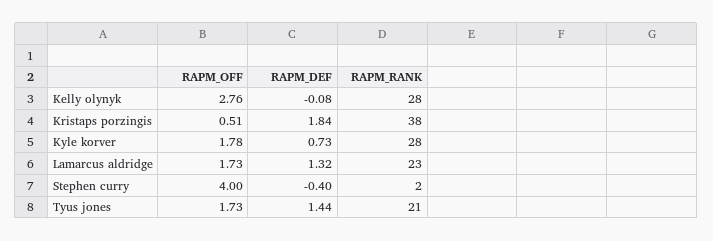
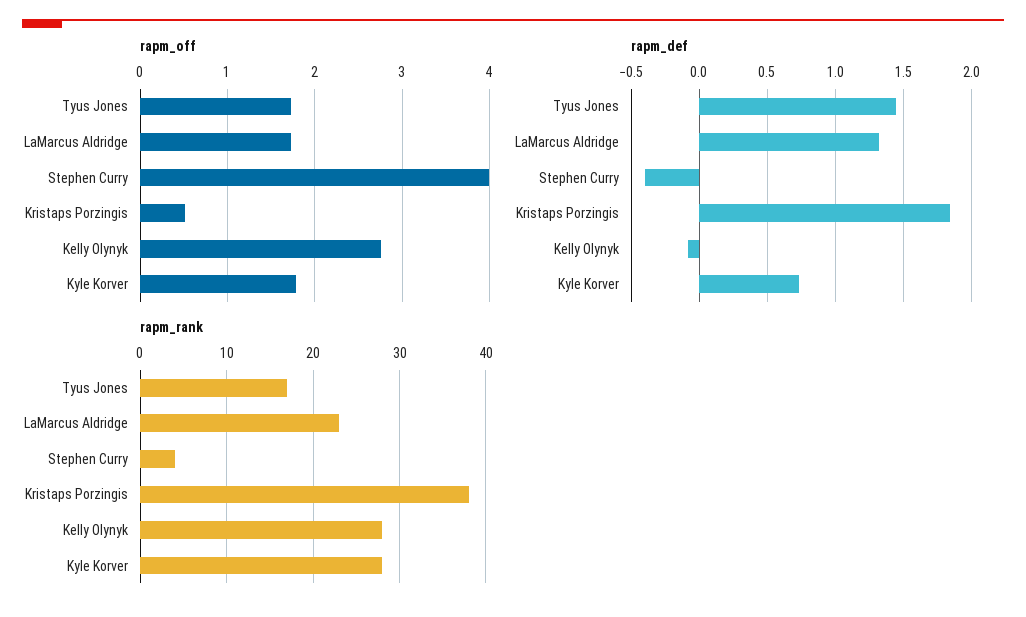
RAPM_RANK, Stephen curry: 2 -> 4
RAPM_RANK, Tyus jones: 21 -> 17

